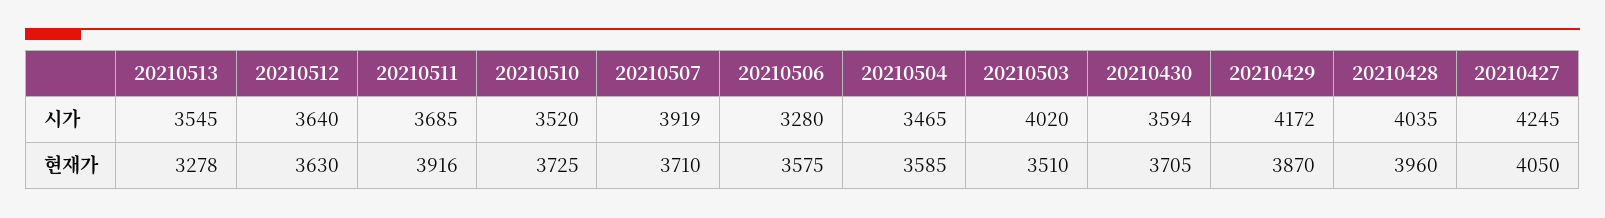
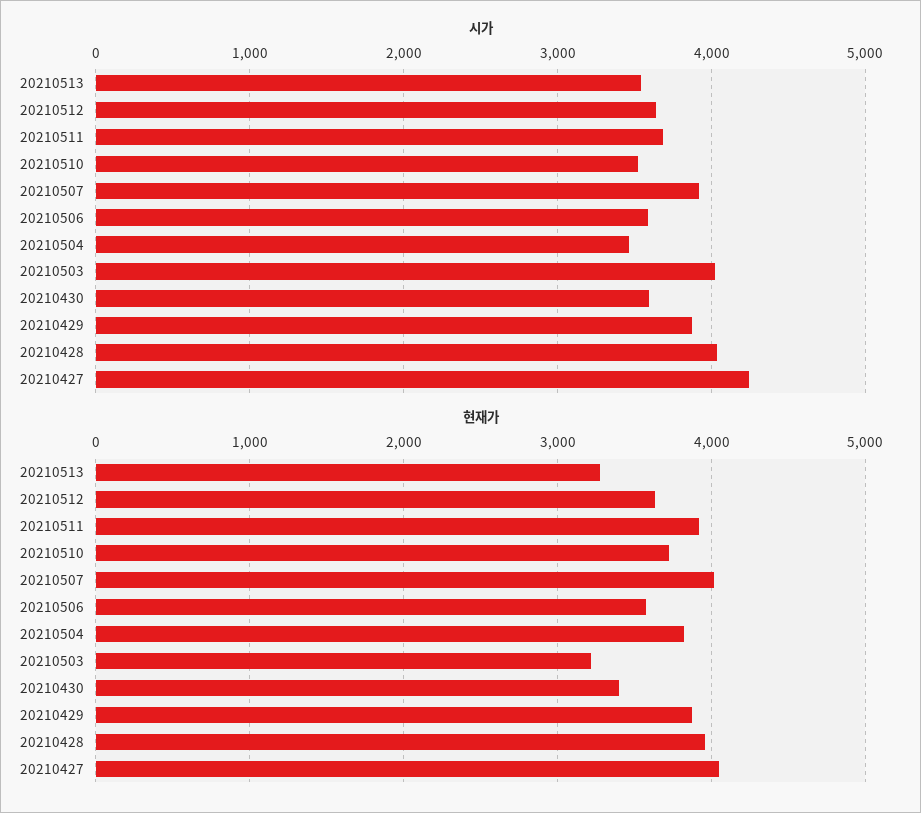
시가, 20210506: 3280 -> 3600
시가, 20210429: 4172 -> 3900
현재가, 20210507: 3710 -> 4000
현재가, 20210504: 3585 -> 3800
현재가, 20210503: 3510 -> 3200
현재가, 20210430: 3705 -> 3400

